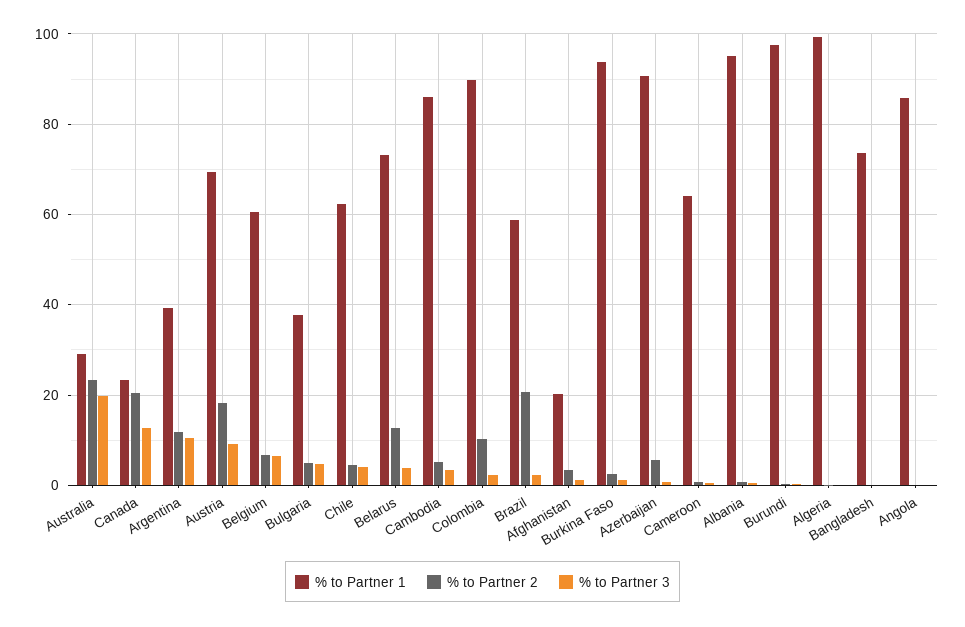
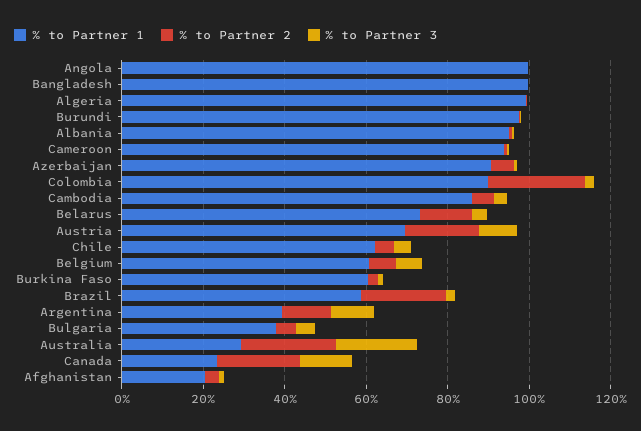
% to Partner 2, Colombia: 10 -> 25
% to Partner 1, Burkina Faso: 94 -> 60
% to Partner 1, Cameroon: 64 -> 95
% to Partner 1, Bangladesh: 74 -> 100
% to Partner 1, Angola: 86 -> 100

